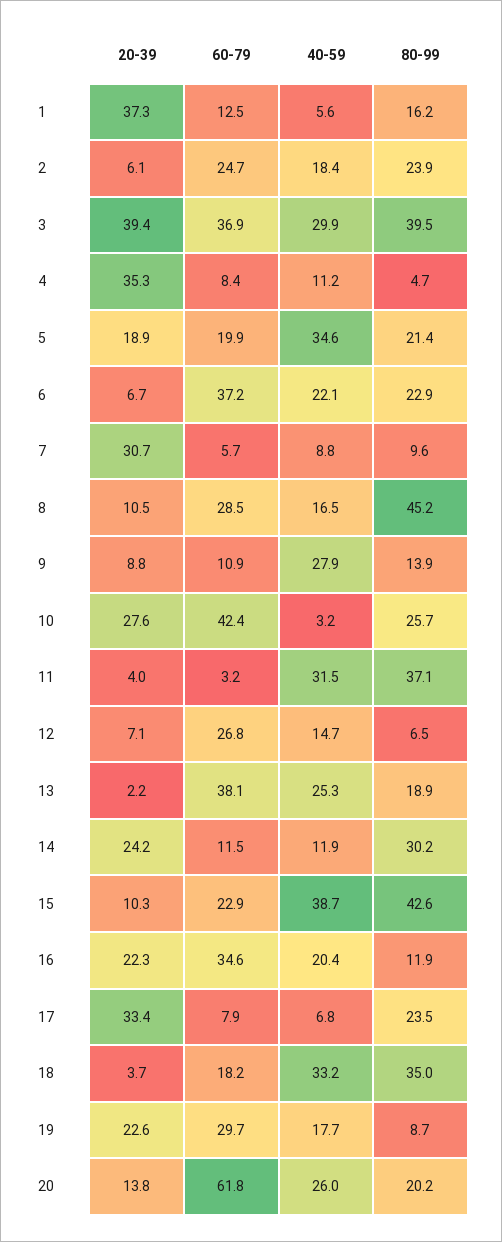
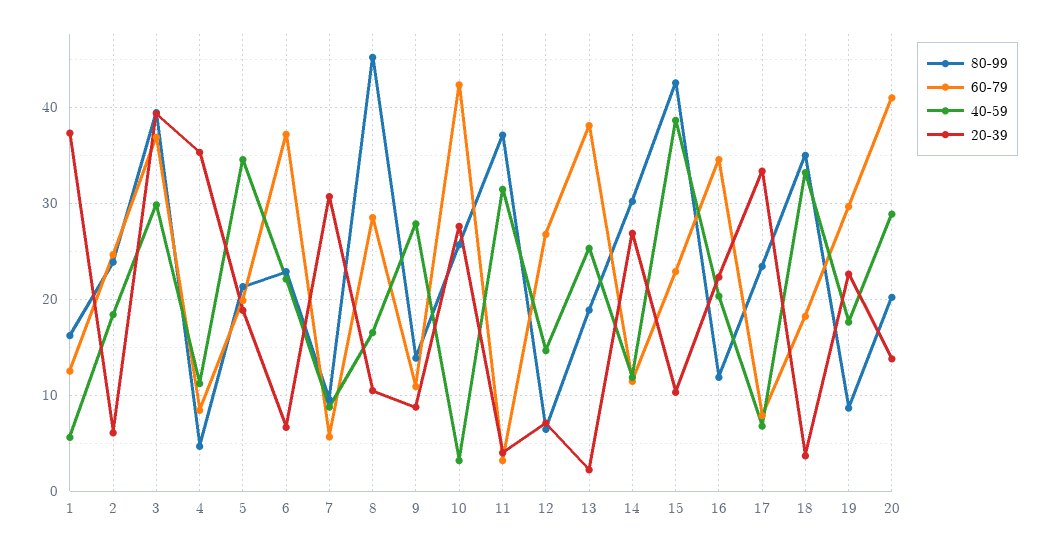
20-39, 14: 24.2 -> 27
60-79, 20: 61.8 -> 41
40-59, 20: 26 -> 29

